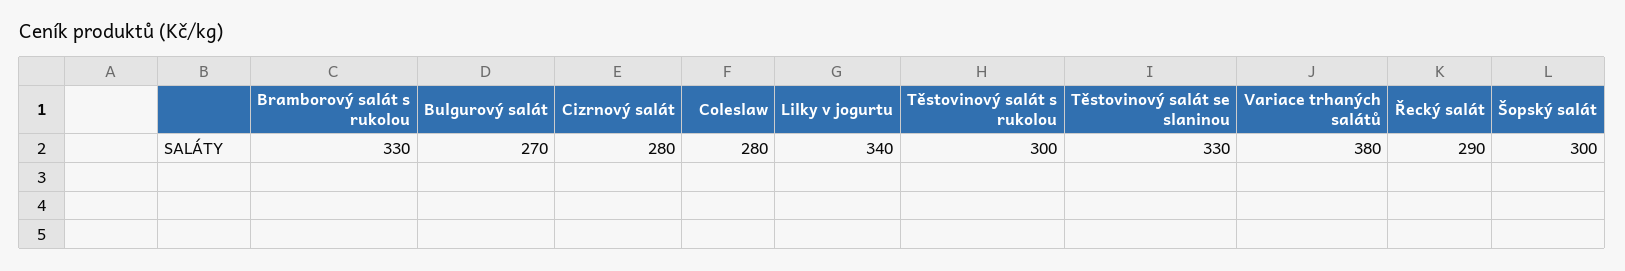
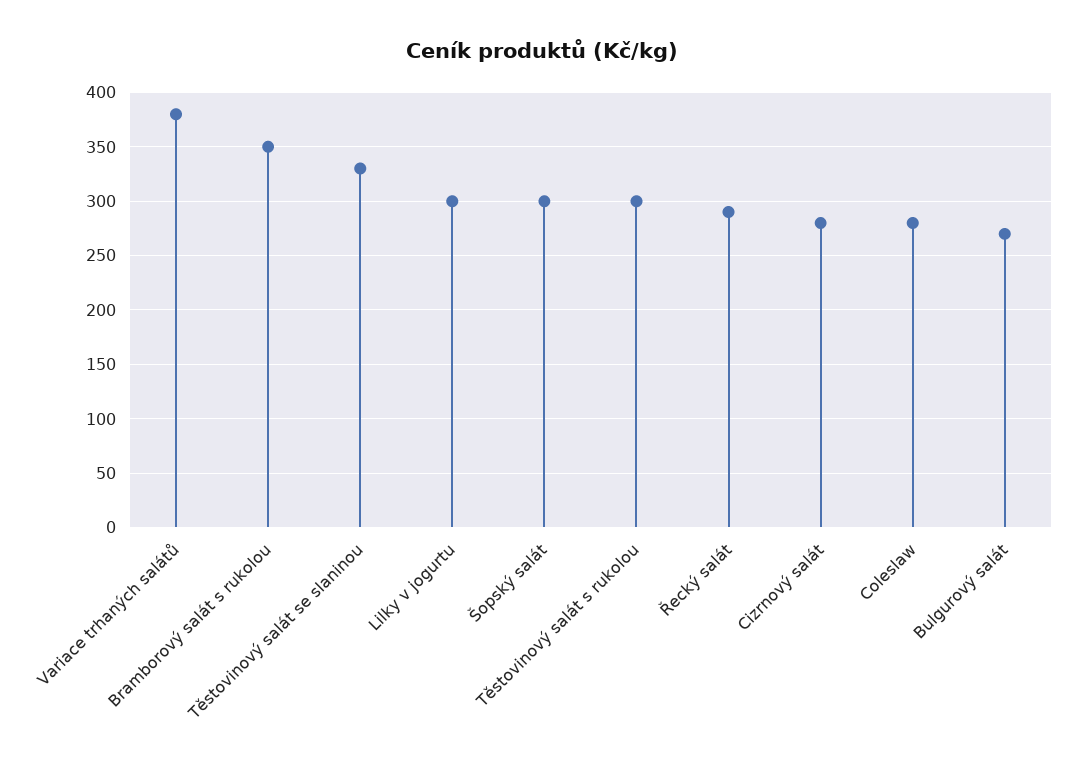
Bramborový salát s rukolou: 330 -> 350
Lilky v jogurtu: 340 -> 300

